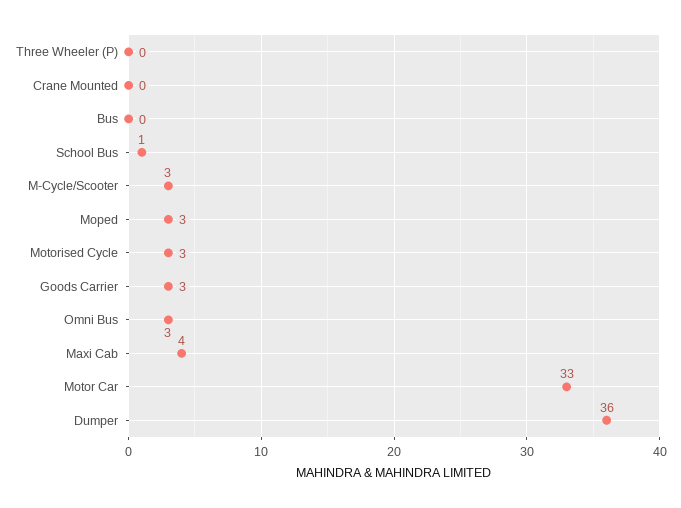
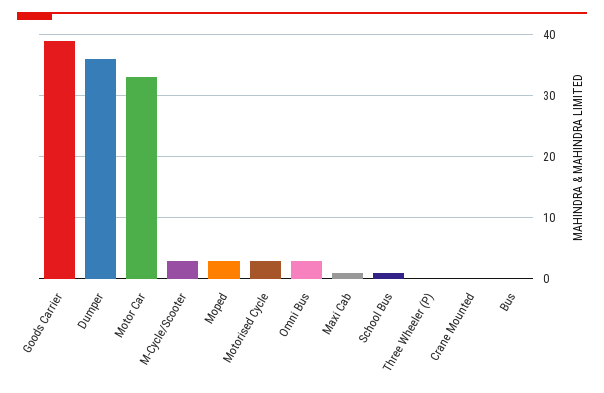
Goods Carrier: 3 -> 39
Maxi Cab: 4 -> 1

